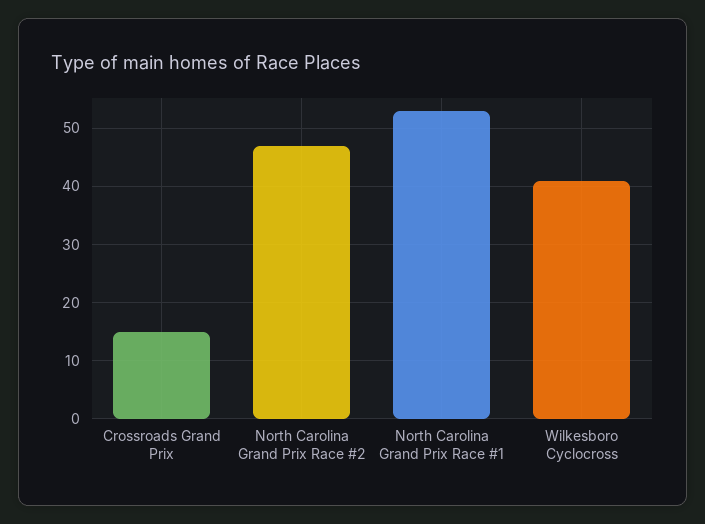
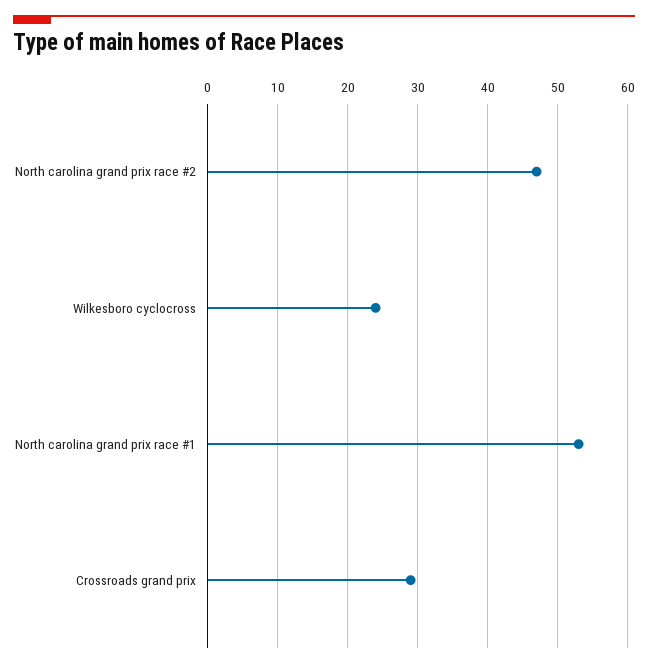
Crossroads Grand Prix: 15 -> 29
Wilkesboro Cyclocross: 40 -> 24

